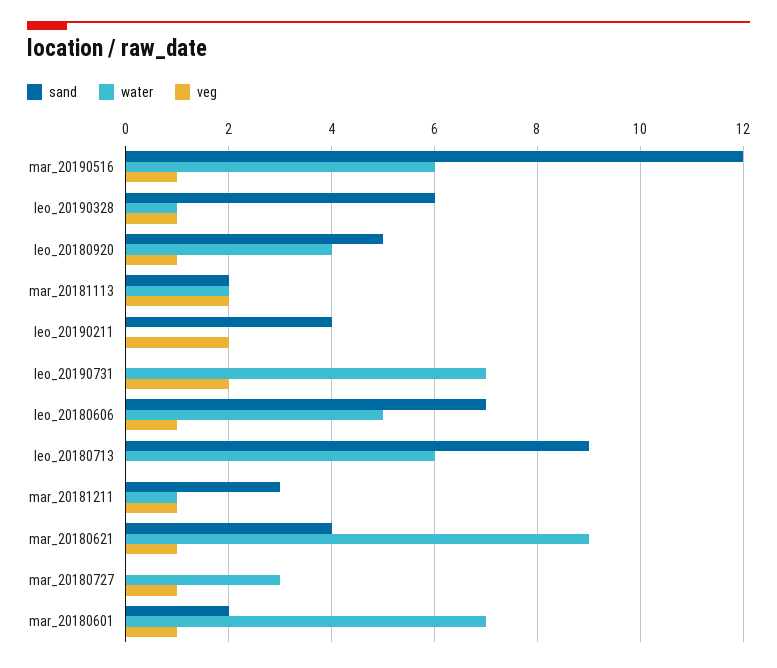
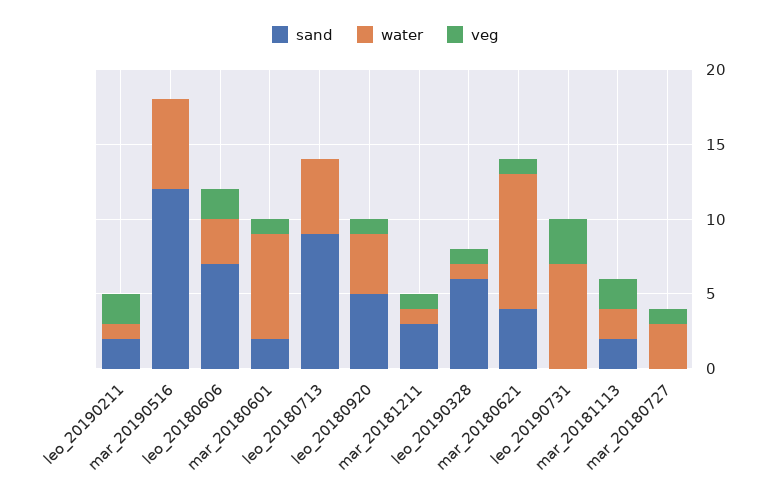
veg, mar_20190516: 1 -> 0
sand, leo_20190211: 4 -> 2
water, leo_20190211: 0 -> 1
veg, leo_20190731: 2 -> 3
water, leo_20180606: 5 -> 3
veg, leo_20180606: 1 -> 2
water, leo_20180713: 6 -> 5

